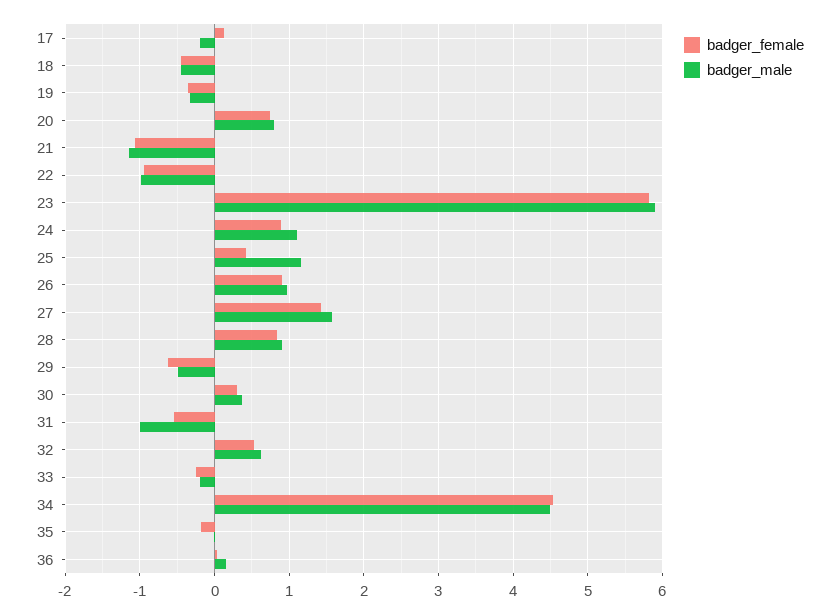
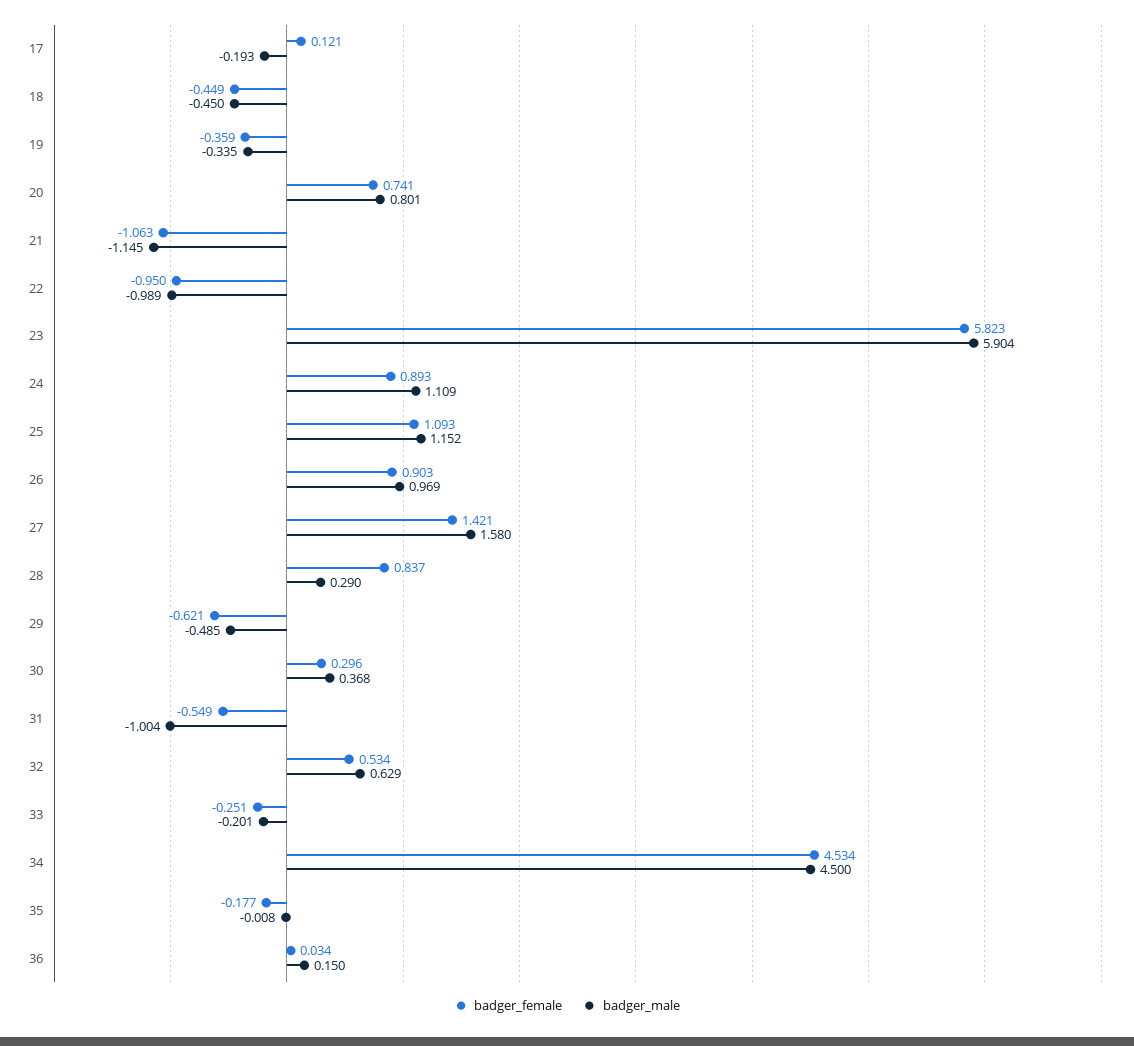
badger_female, 25: 0.4 -> 1.093
badger_male, 28: 0.9 -> 0.29

